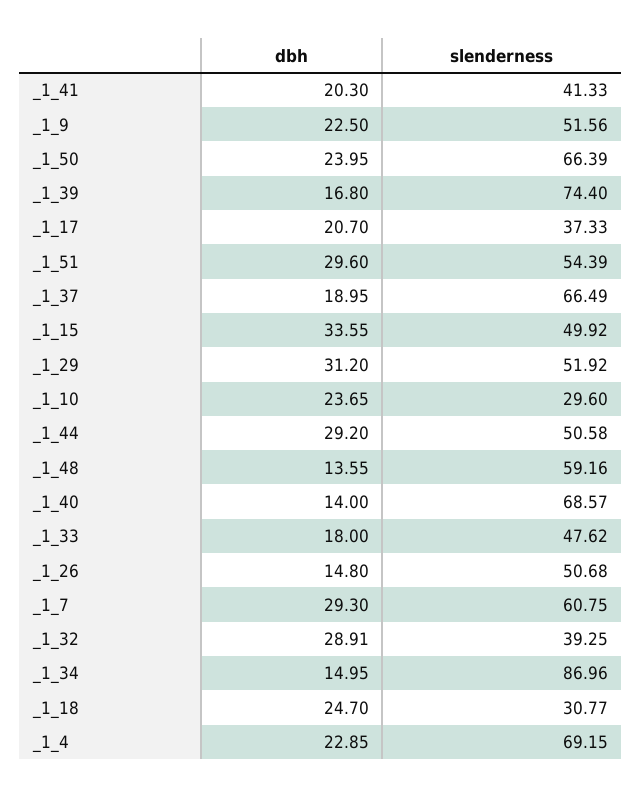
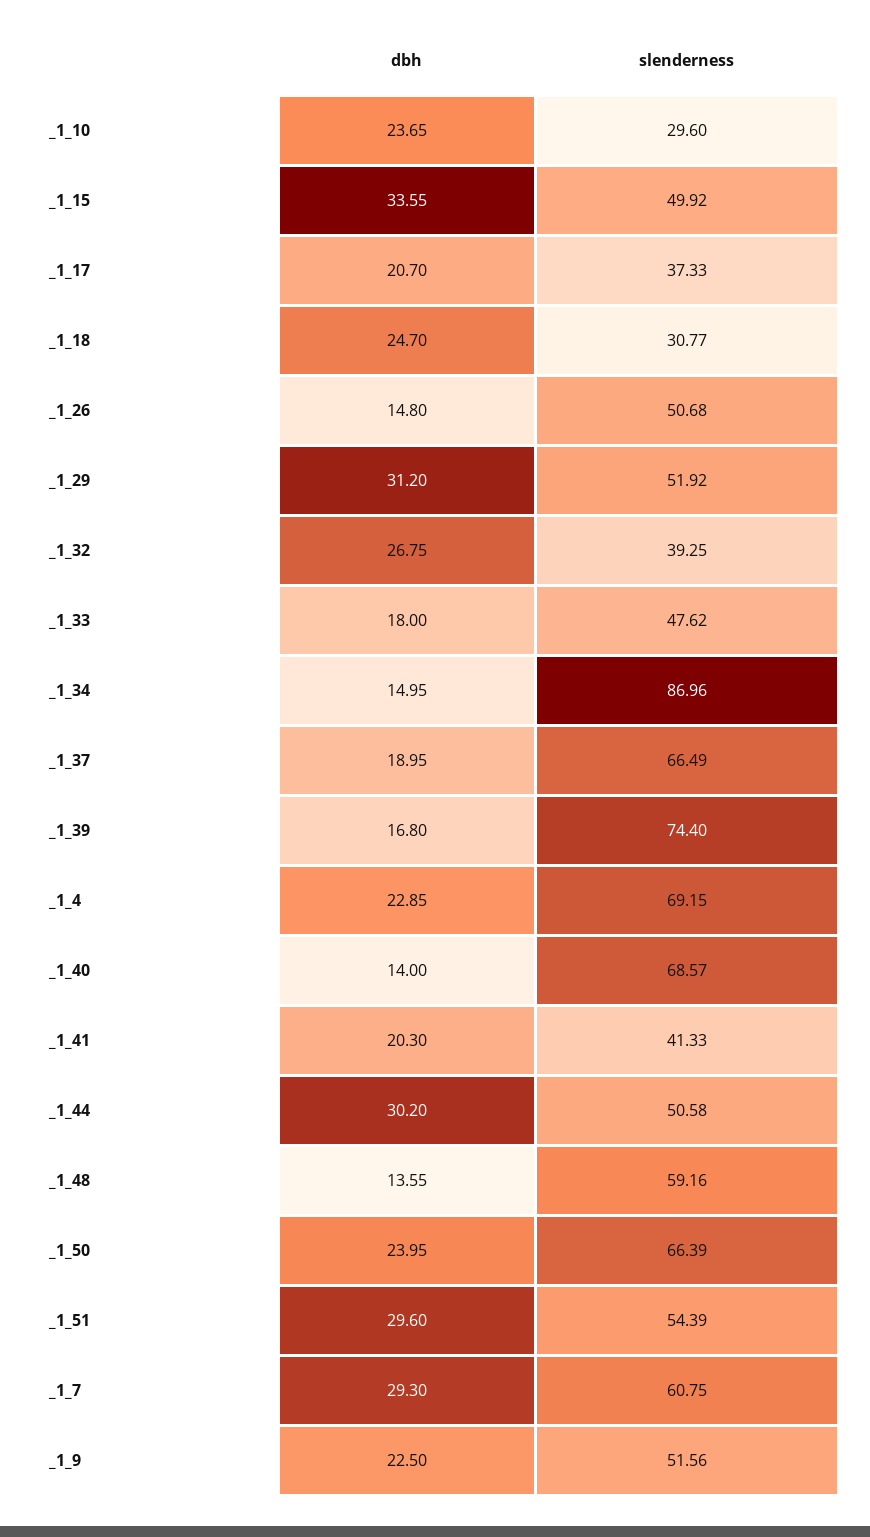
dbh, _1_44: 29.2 -> 30.2
dbh, _1_32: 28.91 -> 26.75

